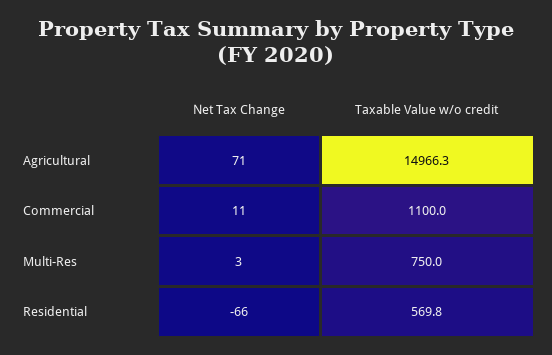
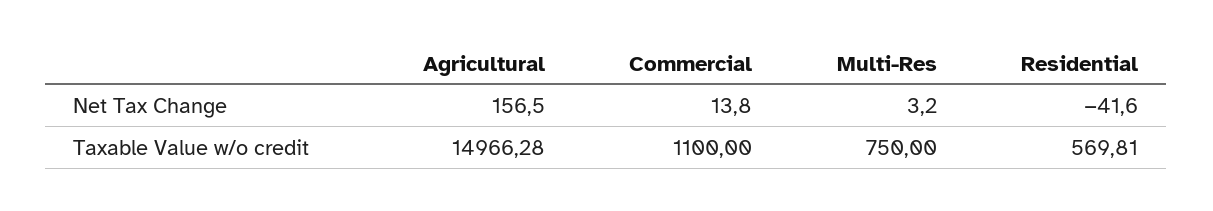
Net Tax Change, Agricultural: 71 -> 156.5
Net Tax Change, Commercial: 11 -> 13.8
Net Tax Change, Residential: -66 -> -41.6

